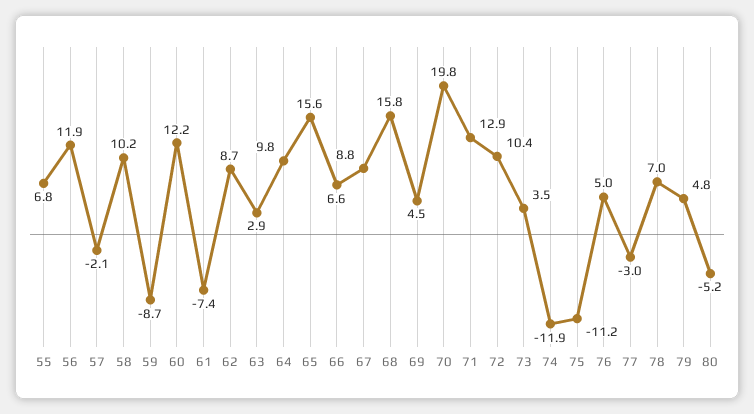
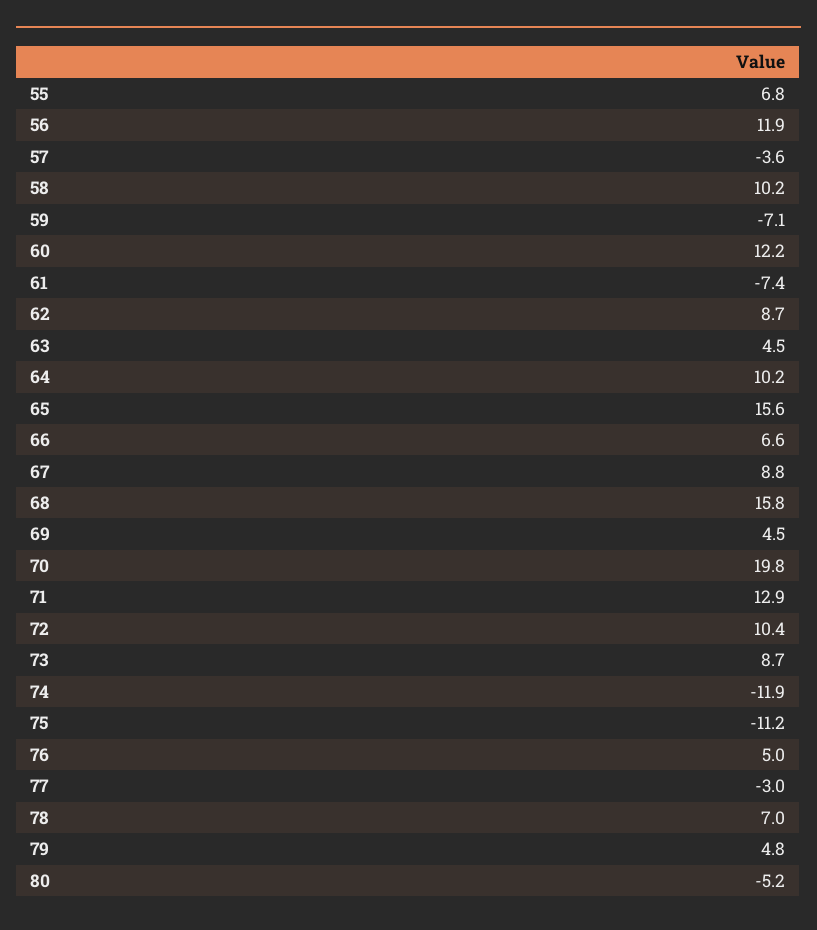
57: -2.1 -> -3.6
59: -8.7 -> -7.1
63: 2.9 -> 4.5
64: 9.8 -> 10.2
73: 3.5 -> 8.7

